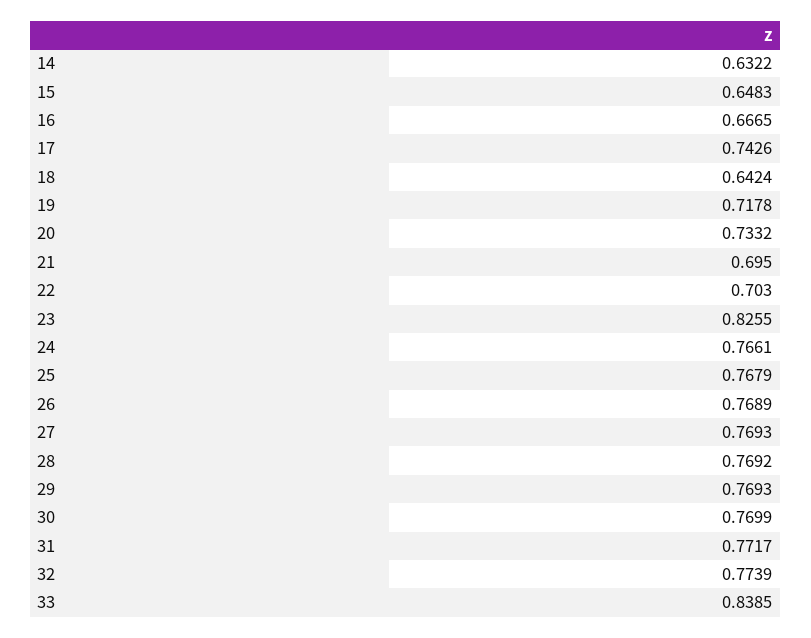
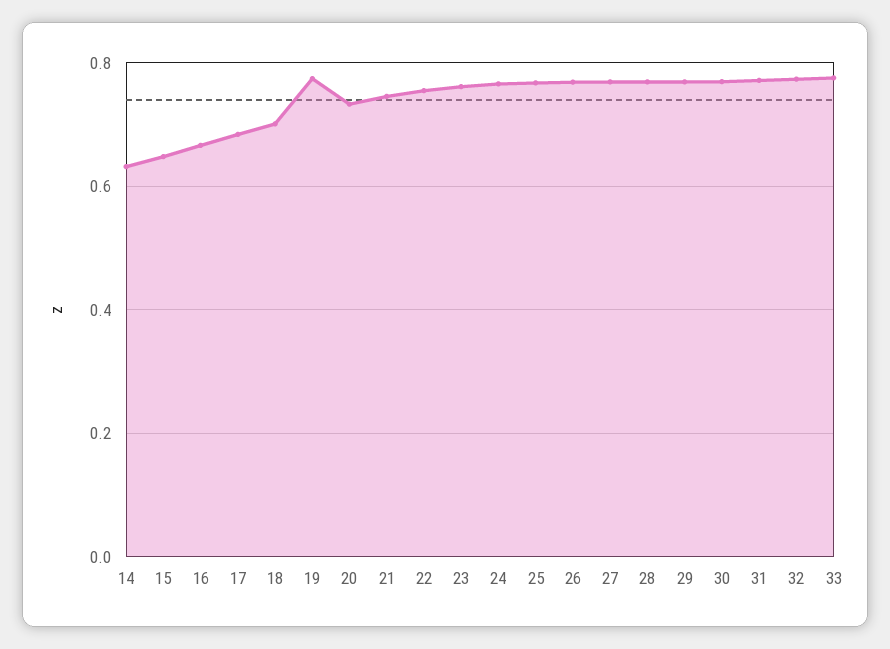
17: 0.7426 -> 0.68
18: 0.6424 -> 0.7
19: 0.7178 -> 0.78
21: 0.695 -> 0.74
22: 0.703 -> 0.76
23: 0.8255 -> 0.76
33: 0.8385 -> 0.78

